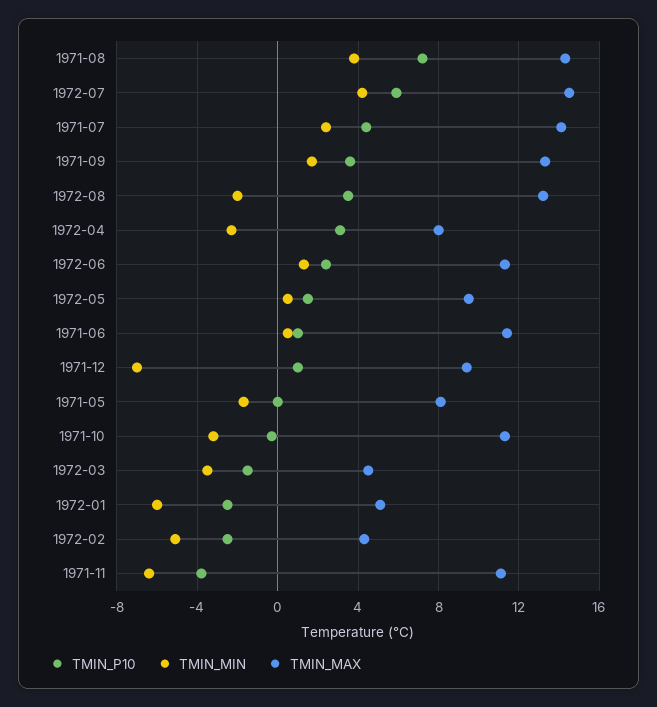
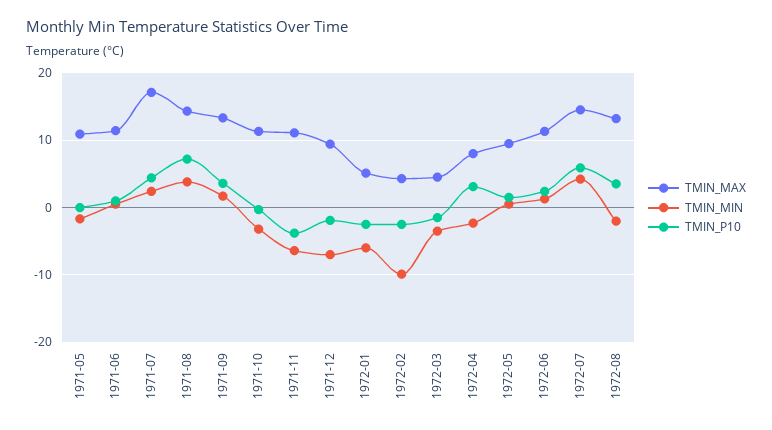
TMIN_MAX, 1971-07: 14 -> 17
TMIN_P10, 1971-12: 1 -> -2
TMIN_MAX, 1971-05: 8 -> 11
TMIN_MIN, 1972-02: -5 -> -10

